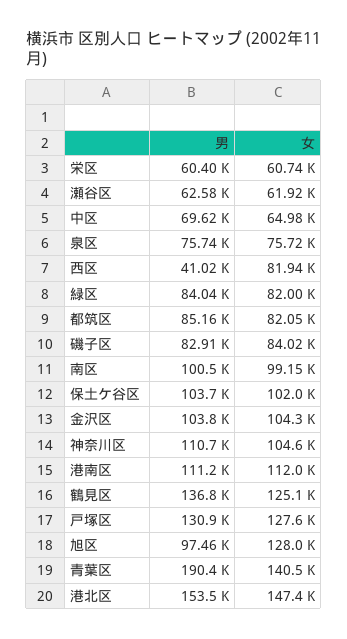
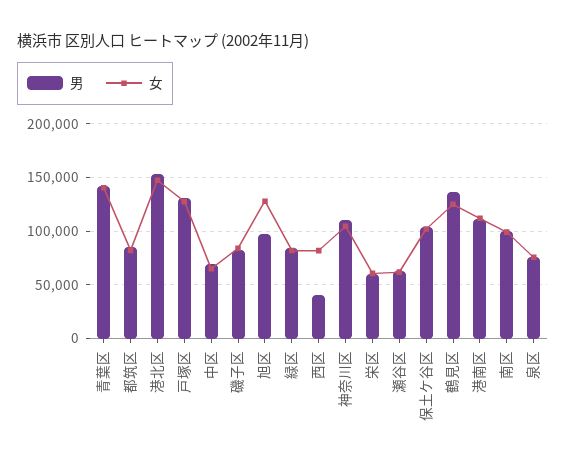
男, 金沢区: 103800 -> none
女, 金沢区: 104300 -> none
男, 青葉区: 190400 -> 140000

